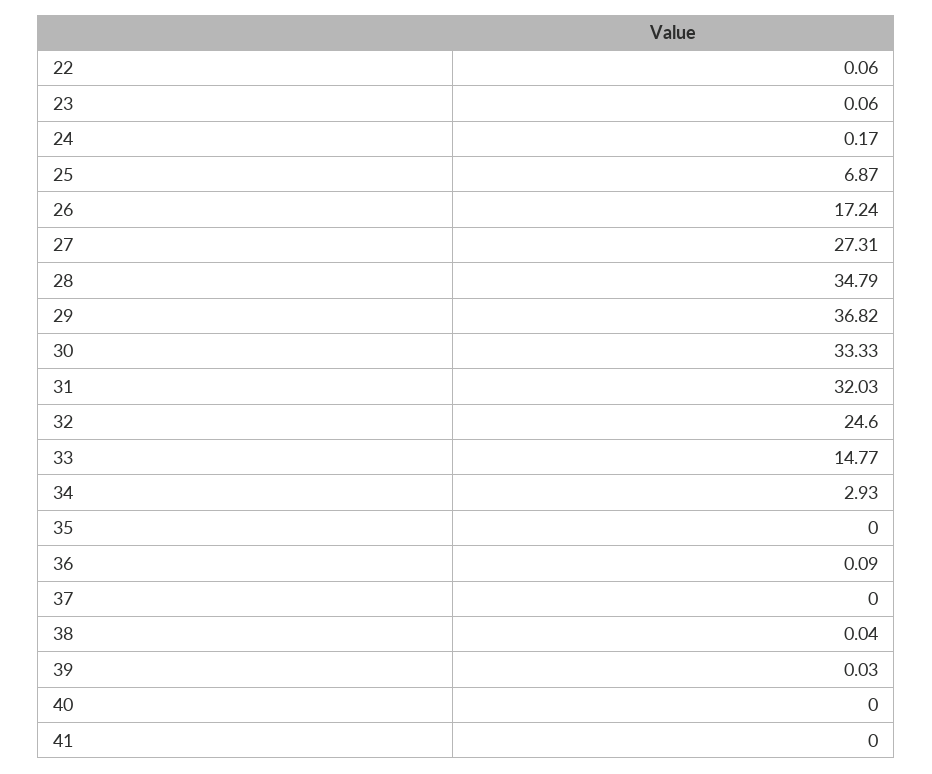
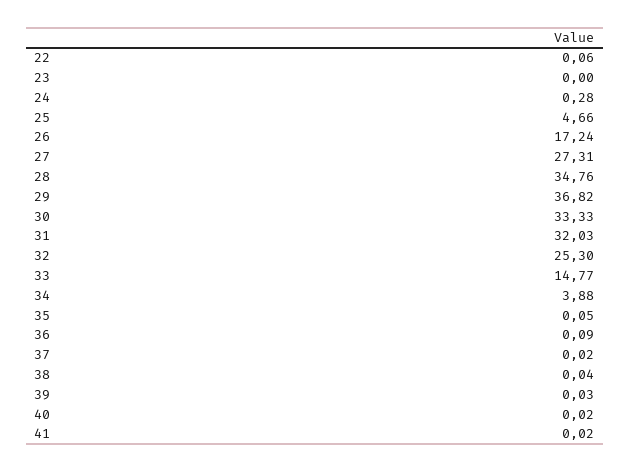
23: 0.06 -> 0
24: 0.17 -> 0.28
25: 6.87 -> 4.66
28: 34.79 -> 34.76
32: 24.6 -> 25.3
34: 2.93 -> 3.88
35: 0 -> 0.05
37: 0 -> 0.02
40: 0 -> 0.02
41: 0 -> 0.02

